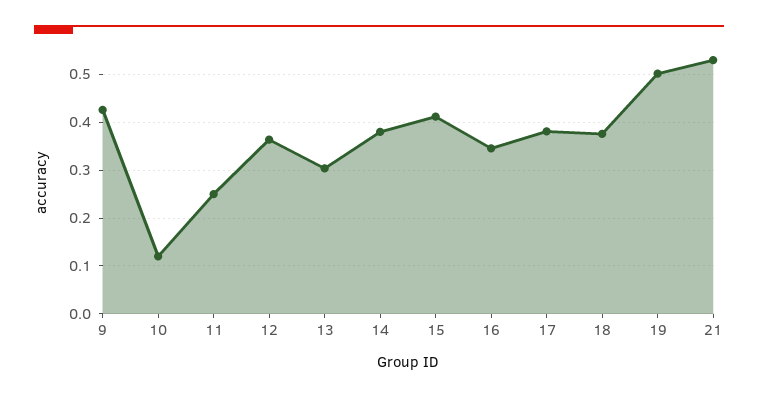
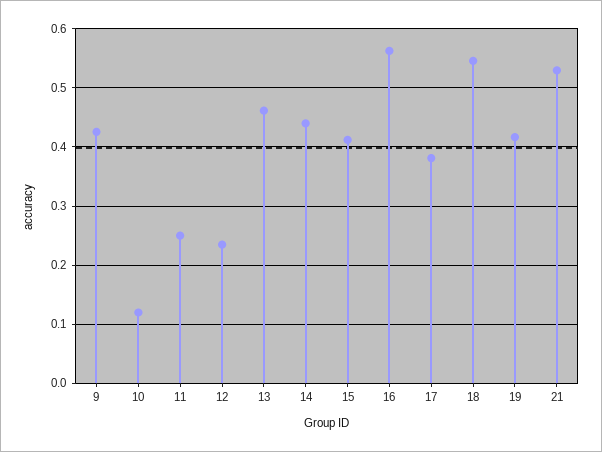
12: 0.36 -> 0.24
13: 0.3 -> 0.46
14: 0.38 -> 0.44
16: 0.34 -> 0.56
18: 0.38 -> 0.54
19: 0.5 -> 0.42

